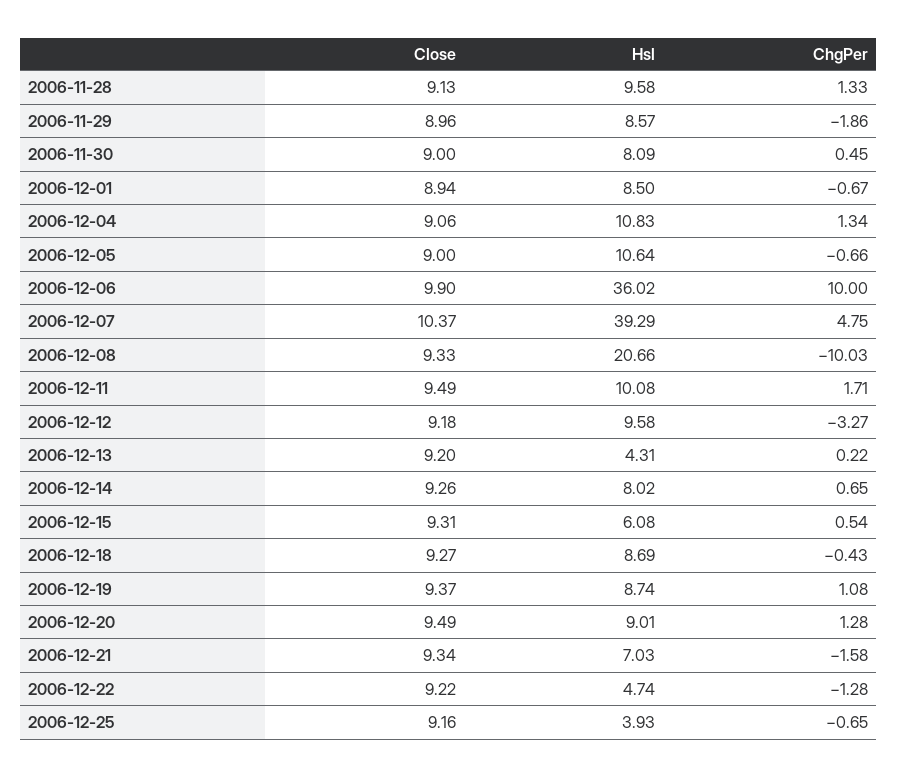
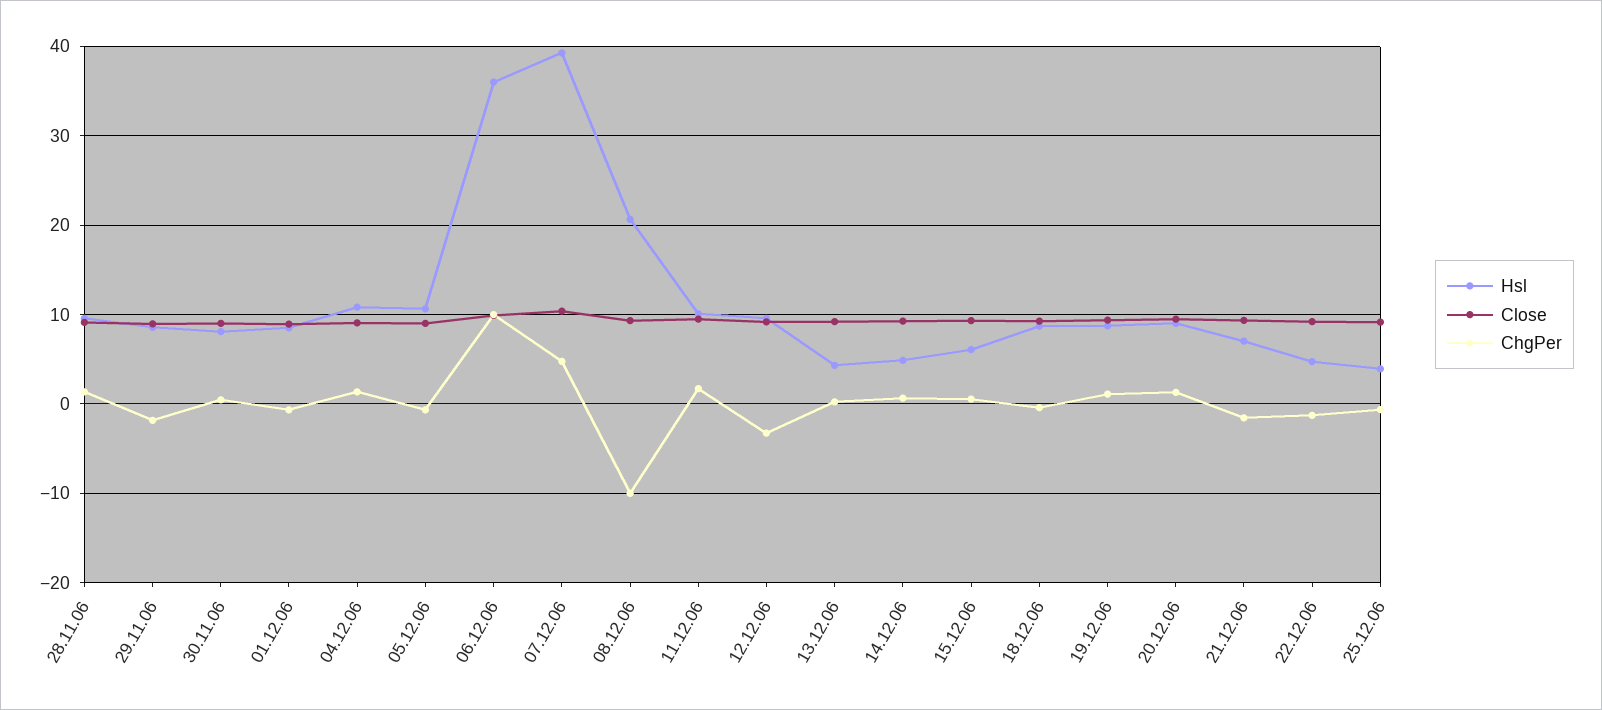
Hsl, 2006-12-14: 8.02 -> 5

